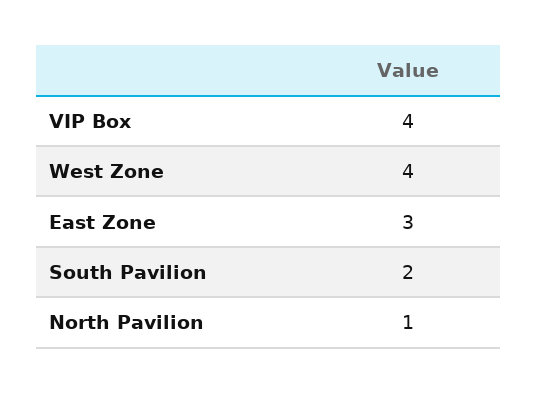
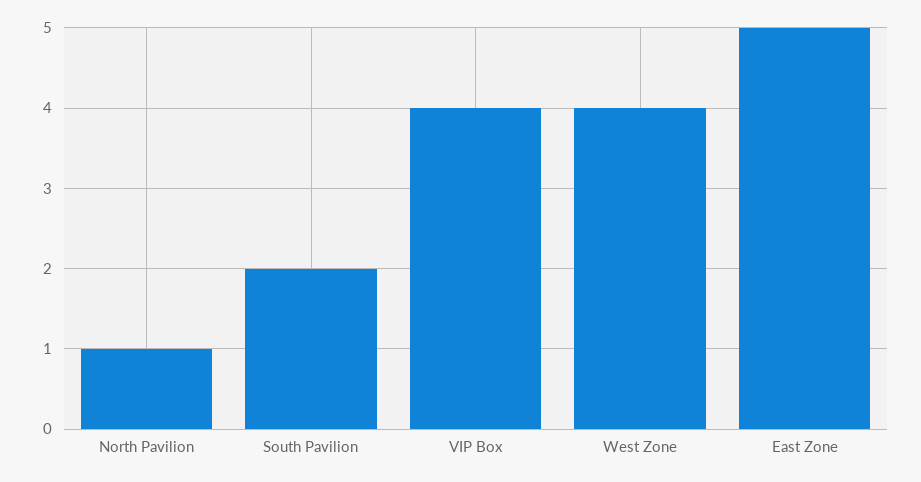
East Zone: 3 -> 5

